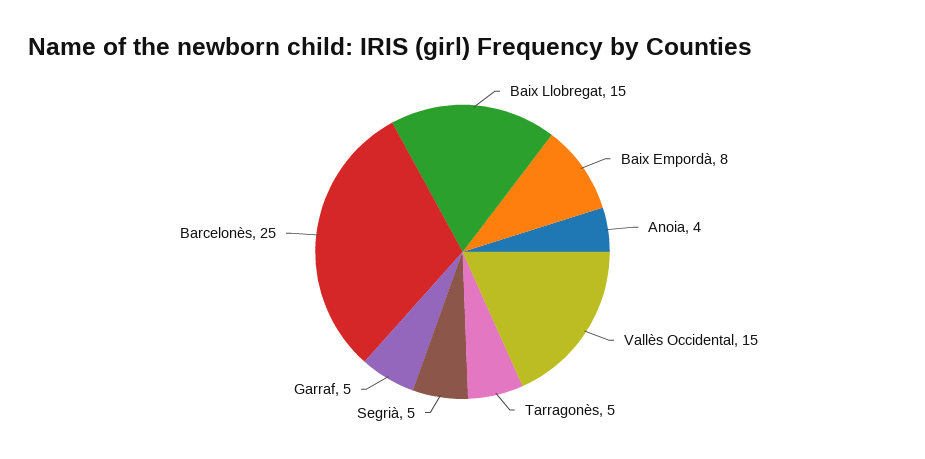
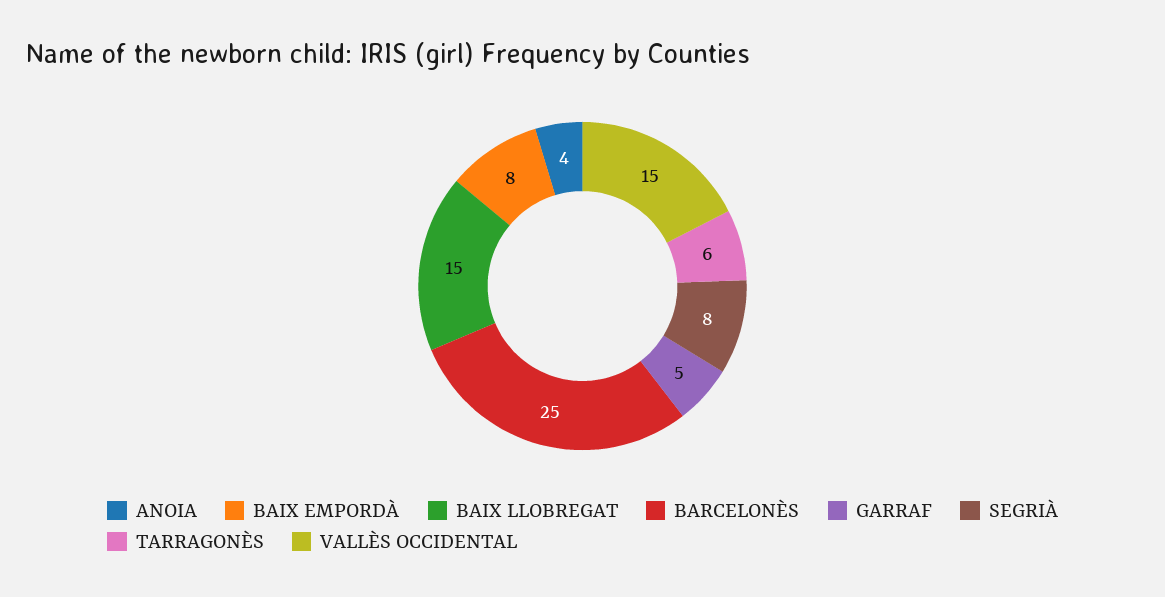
Tarragonès: 5 -> 6
Segrià: 5 -> 8

